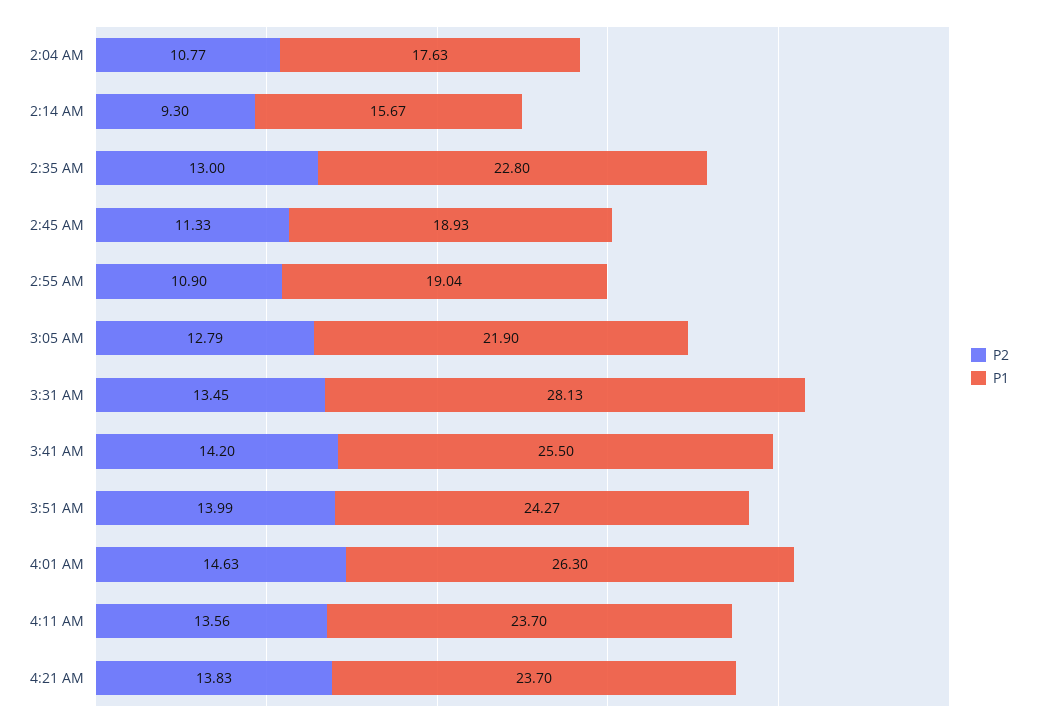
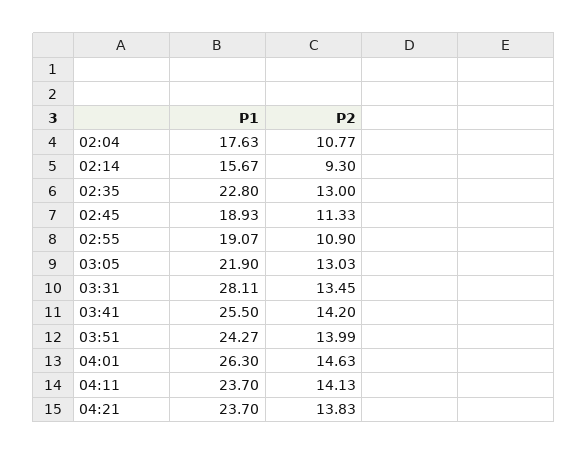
P1, 2:55 AM: 19.04 -> 19.07
P2, 3:05 AM: 12.79 -> 13.03
P1, 3:31 AM: 28.13 -> 28.11
P2, 4:11 AM: 13.56 -> 14.13

